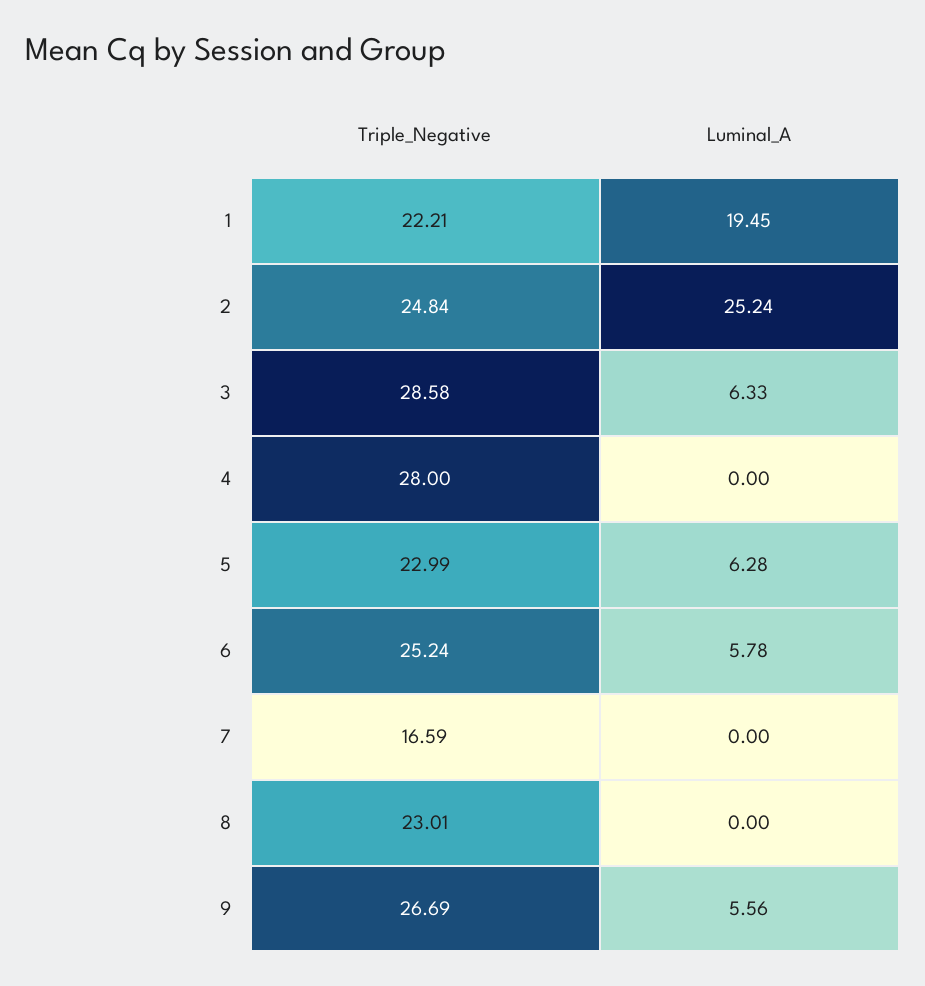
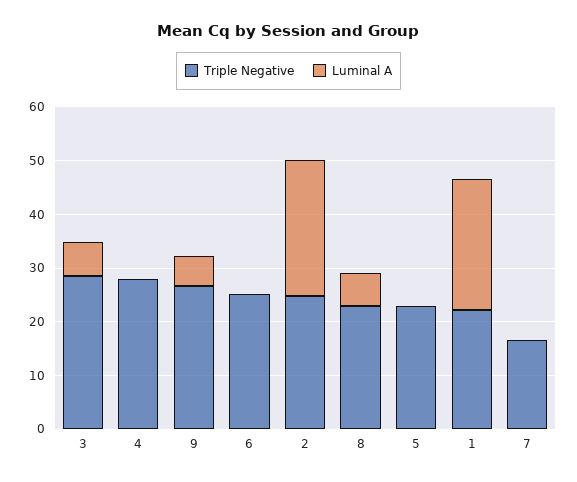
Luminal_A, 1: 19.45 -> 24
Luminal_A, 5: 6.28 -> 0
Luminal_A, 6: 5.78 -> 0
Luminal_A, 8: 0 -> 6

